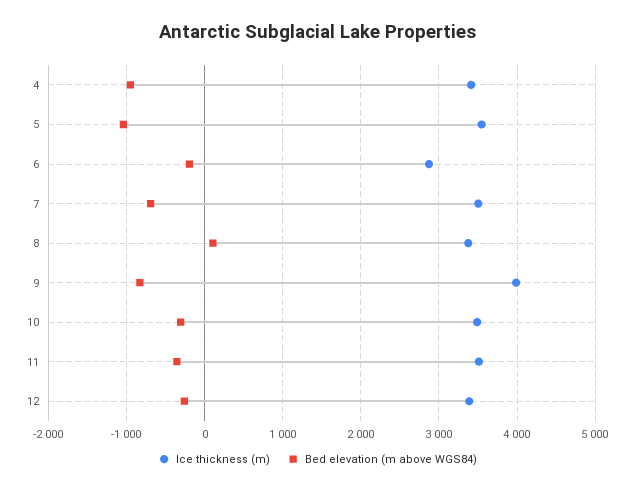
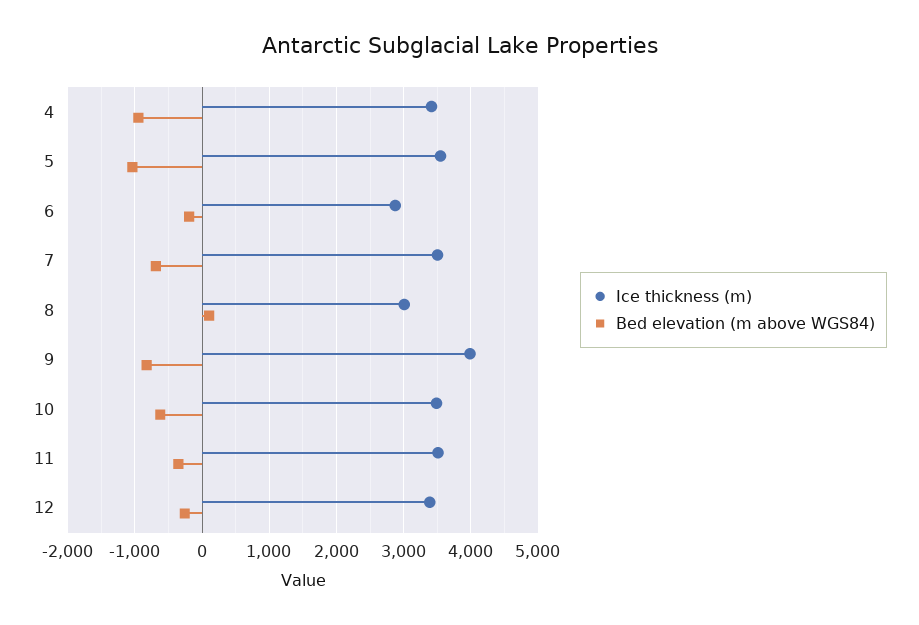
Ice thickness (m), 8: 3400 -> 3000
Bed elevation (m above WGS84), 10: -300 -> -600

